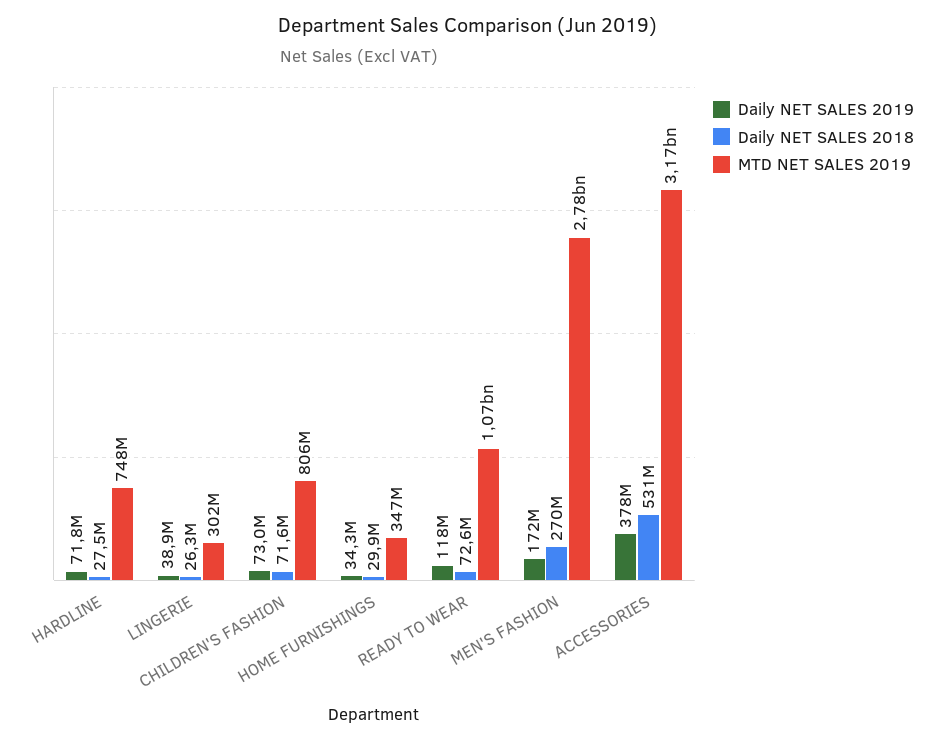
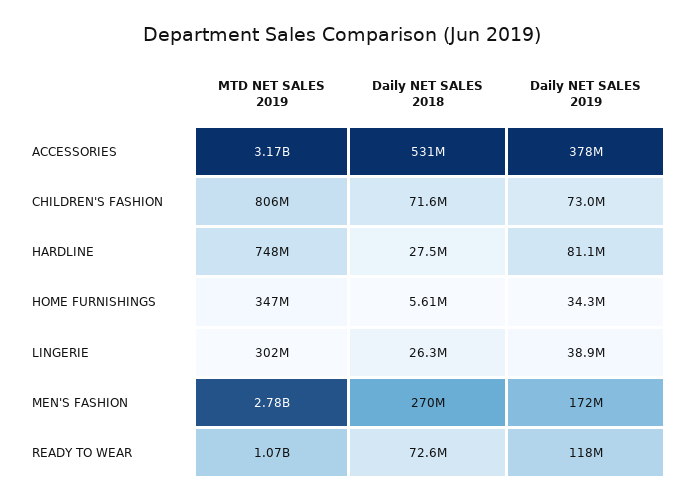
Daily NET SALES 2019, HARDLINE: 71800000 -> 81100000
Daily NET SALES 2018, HOME FURNISHINGS: 29900000 -> 5610000

